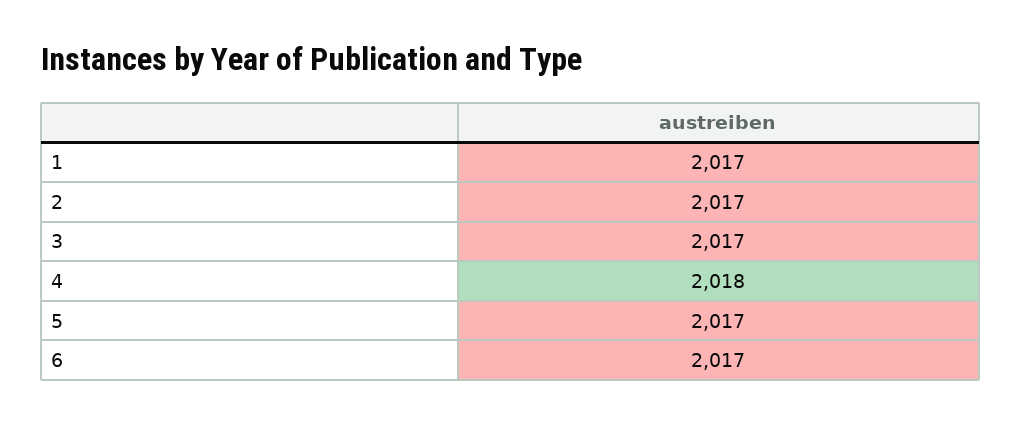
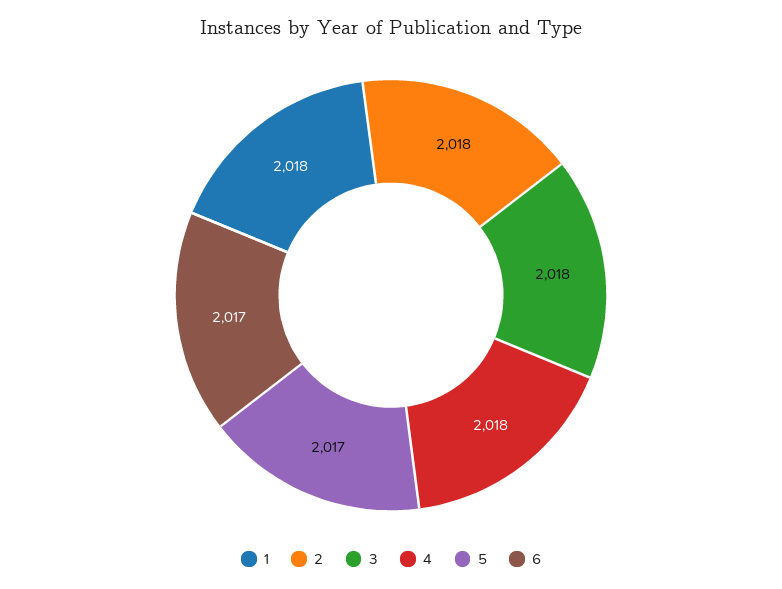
1: 2017 -> 2018
2: 2017 -> 2018
3: 2017 -> 2018

